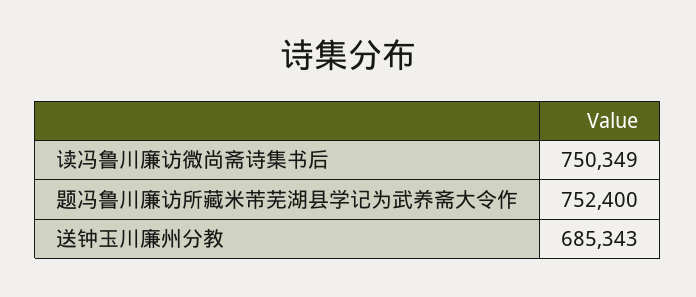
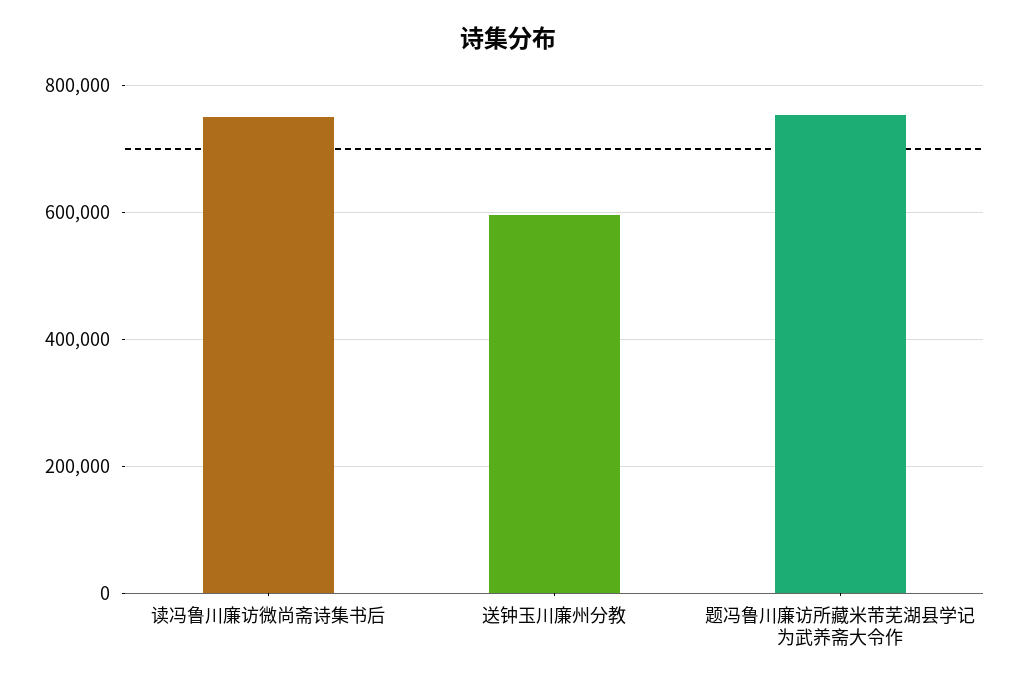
送钟玉川廉州分教: 685343 -> 600000

